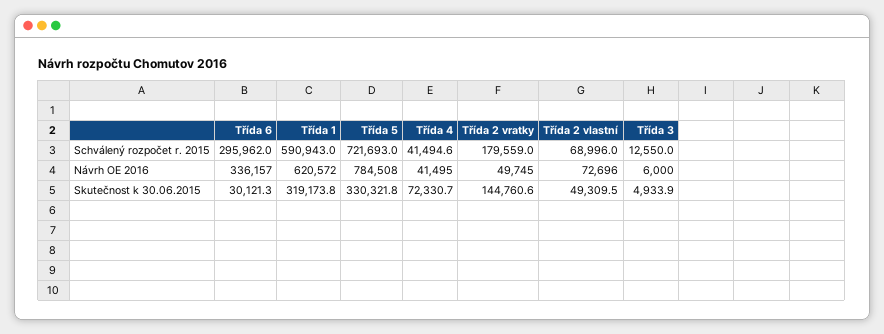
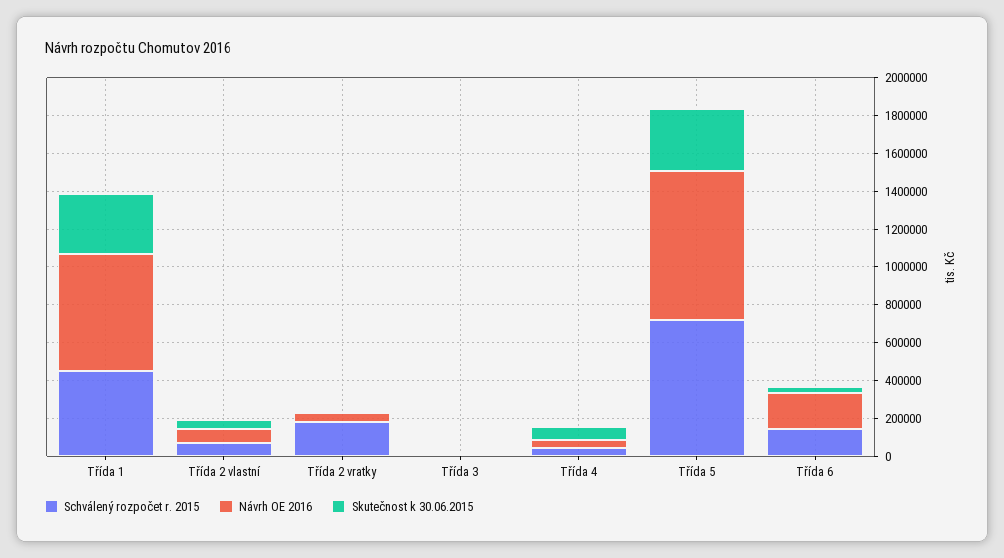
Schválený rozpočet r. 2015, Třída 6: 295962 -> 150000
Schválený rozpočet r. 2015, Třída 1: 590943 -> 450000
Návrh OE 2016, Třída 6: 336157 -> 200000
Skutečnost k 30.06.2015, Třída 2 vratky: 144760.6 -> 0

